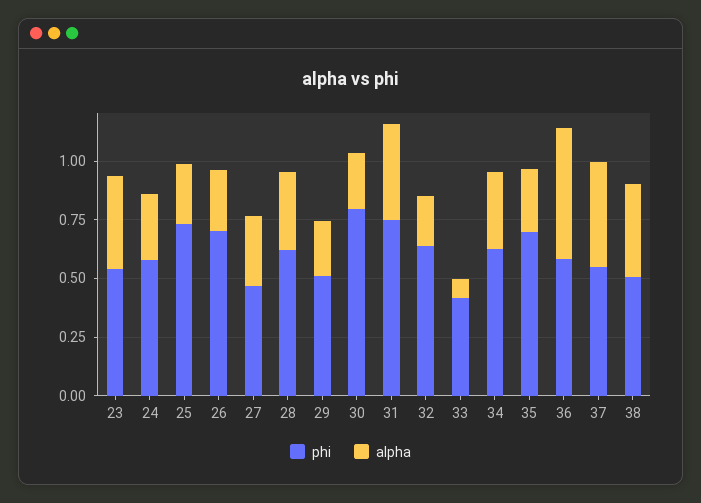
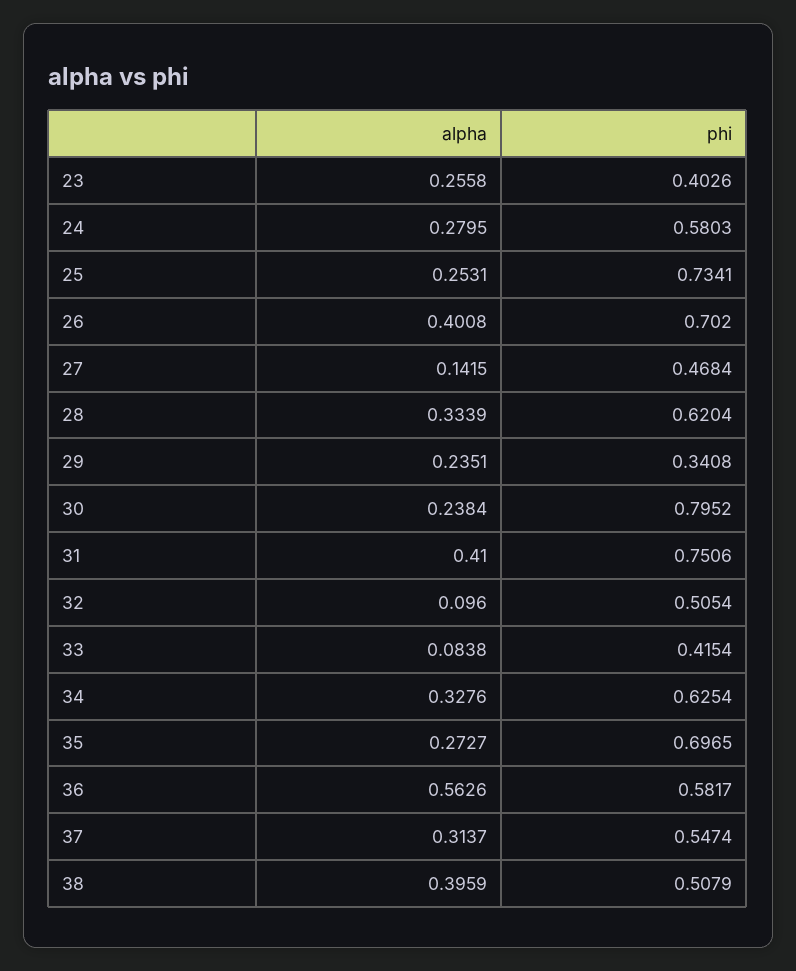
phi, 23: 0.55 -> 0.4026
alpha, 23: 0.4 -> 0.2558
alpha, 26: 0.25 -> 0.4008
alpha, 27: 0.3 -> 0.1415
phi, 29: 0.5 -> 0.3408
phi, 32: 0.65 -> 0.5054
alpha, 32: 0.2 -> 0.096
alpha, 37: 0.45 -> 0.3137

